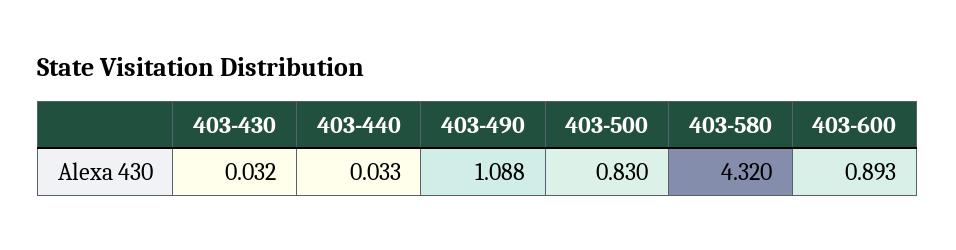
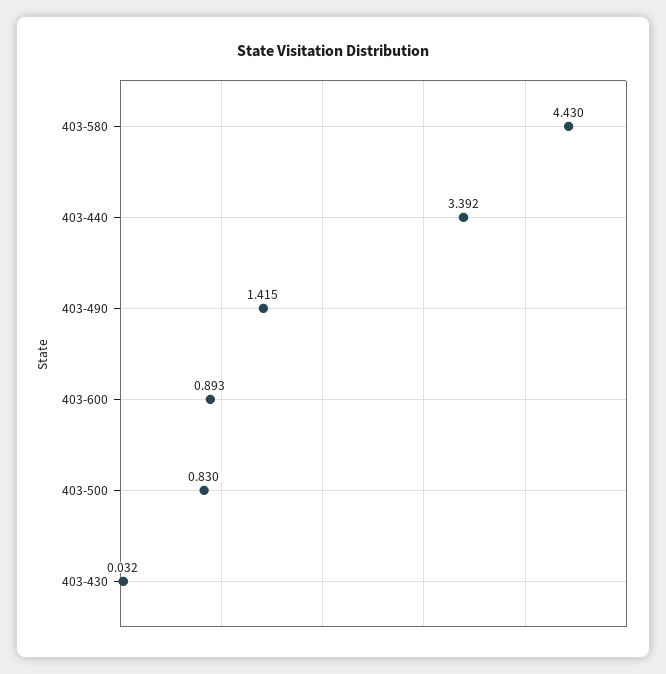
403-440: 0.033 -> 3.392
403-490: 1.088 -> 1.415
403-580: 4.32 -> 4.43

